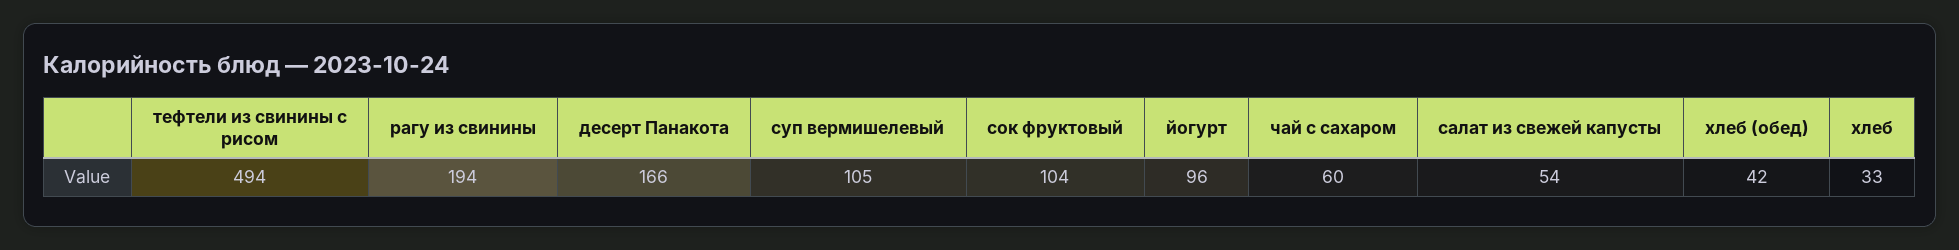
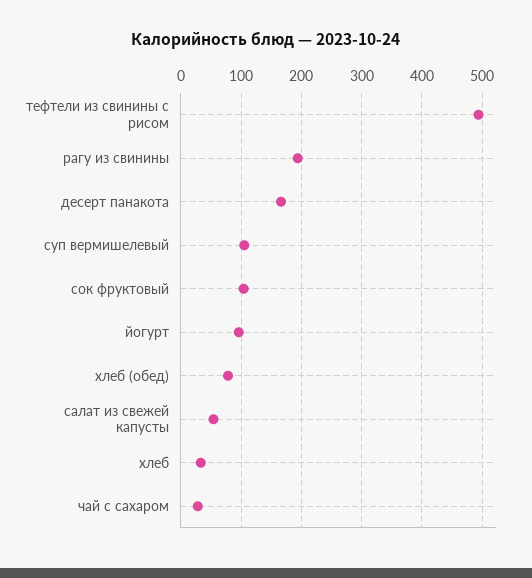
чай с сахаром: 60 -> 30
хлеб (обед): 42 -> 80

